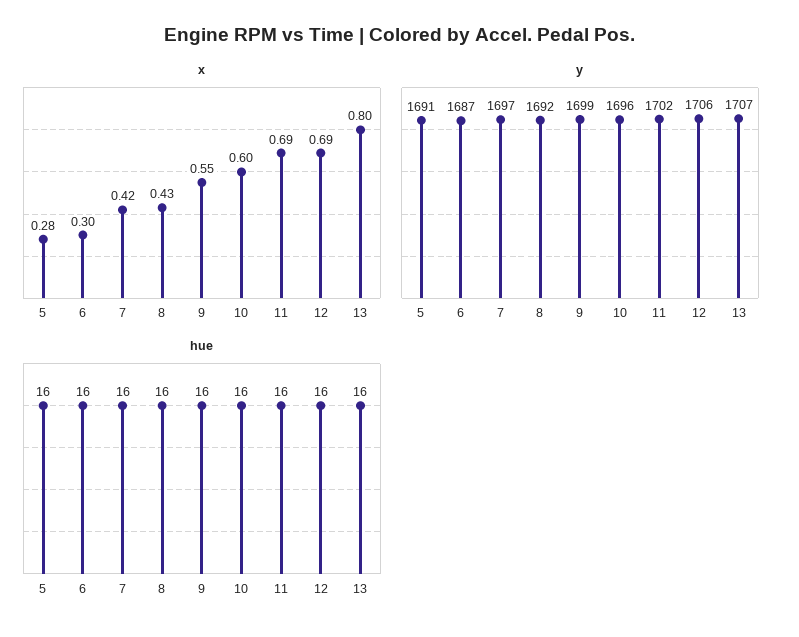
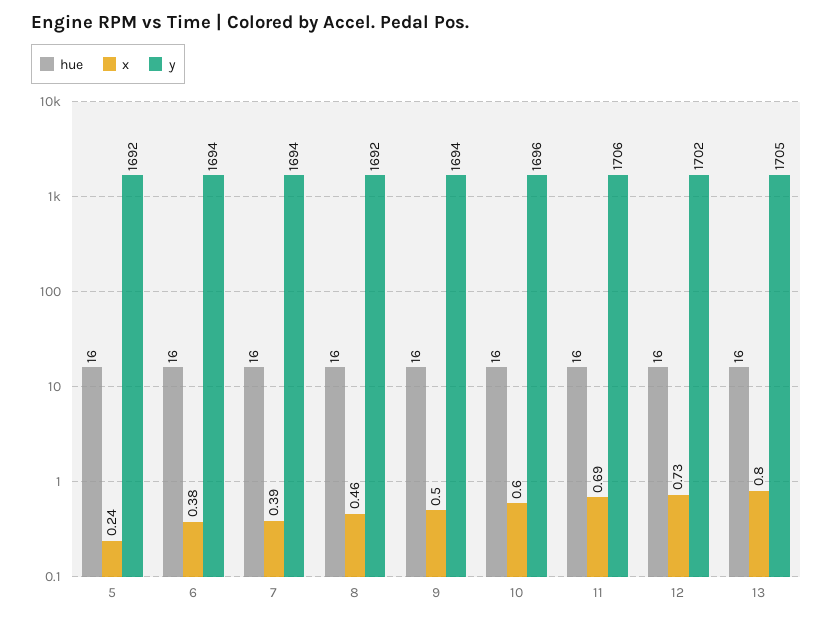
x, 5: 0.28 -> 0.24
x, 6: 0.3 -> 0.38
x, 7: 0.42 -> 0.39
x, 8: 0.43 -> 0.46
x, 9: 0.55 -> 0.5
x, 12: 0.69 -> 0.73
y, 5: 1691 -> 1692
y, 6: 1687 -> 1694
y, 7: 1697 -> 1694
y, 9: 1699 -> 1694
y, 11: 1702 -> 1706
y, 12: 1706 -> 1702
y, 13: 1707 -> 1705

